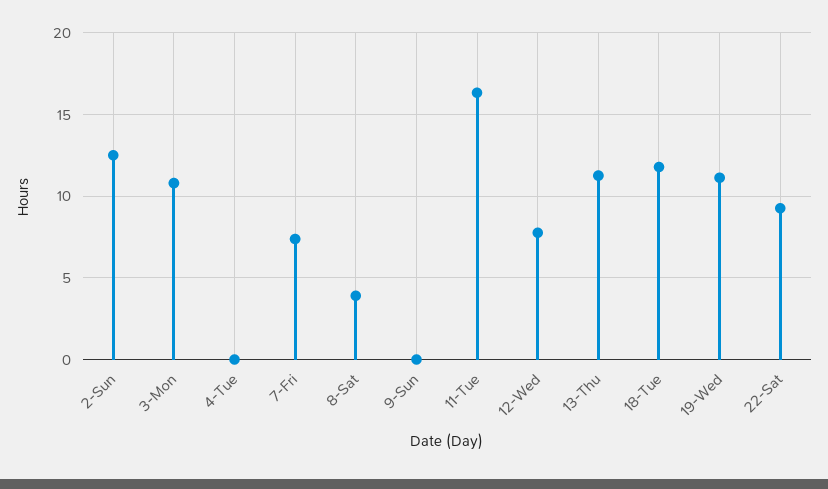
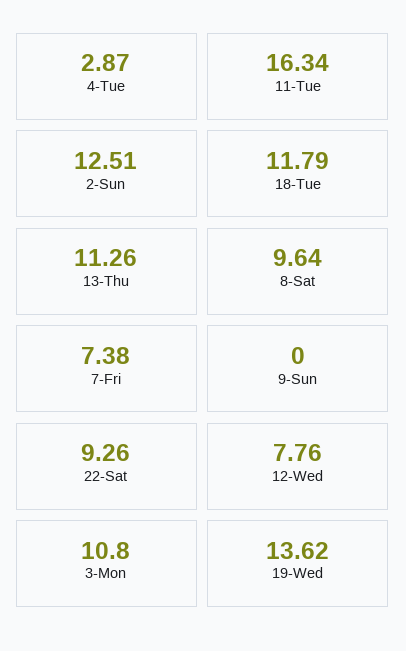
4-Tue: 0 -> 2.87
8-Sat: 4 -> 9.64
19-Wed: 11 -> 13.62

